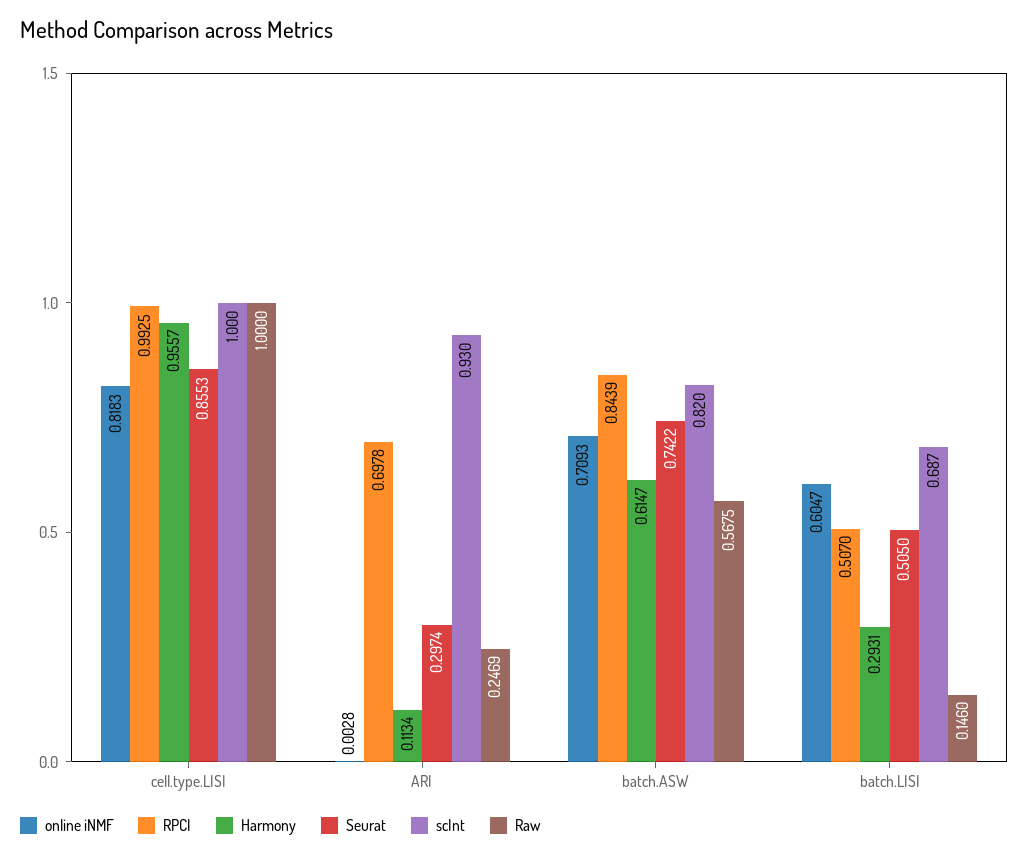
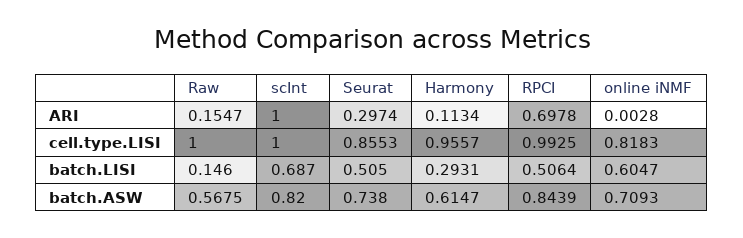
scInt, ARI: 0.93 -> 1
Raw, ARI: 0.2469 -> 0.1547
Seurat, batch.ASW: 0.7422 -> 0.738
RPCI, batch.LISI: 0.507 -> 0.5064

